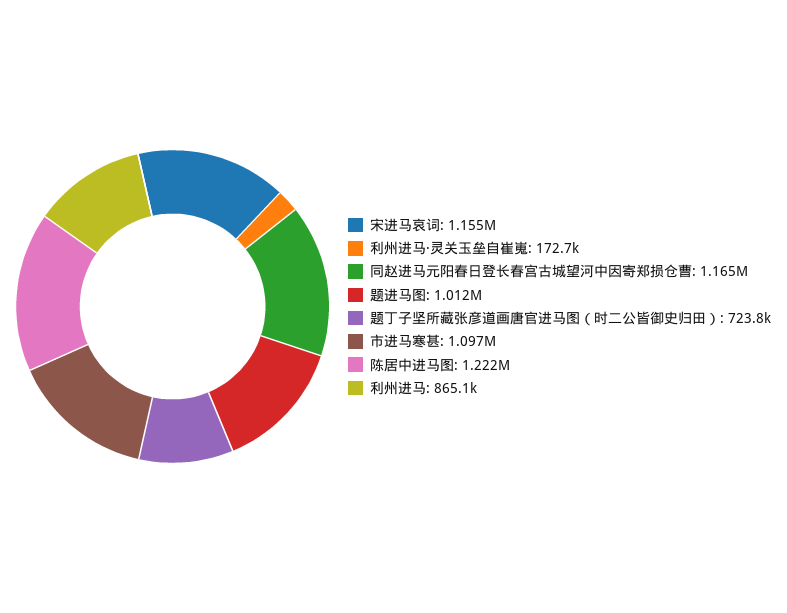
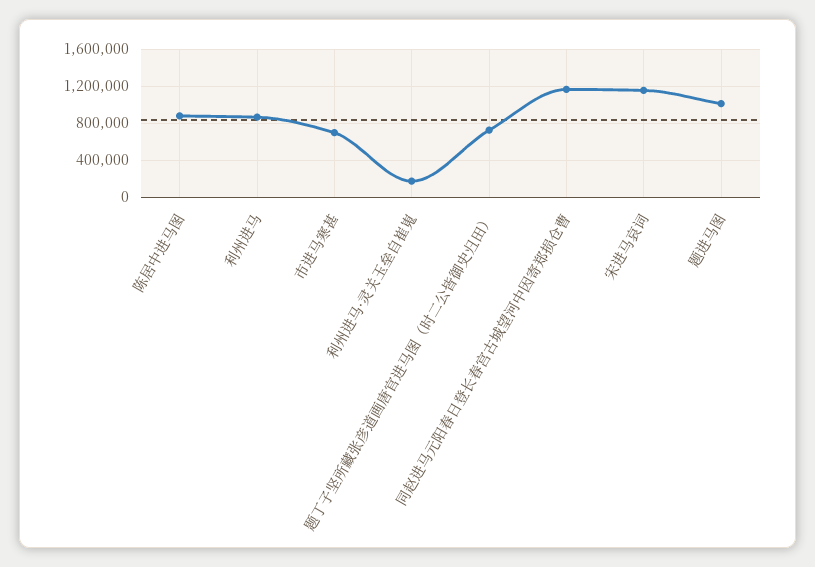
市进马寒甚: 1097000 -> 700000
陈居中进马图: 1222000 -> 900000

